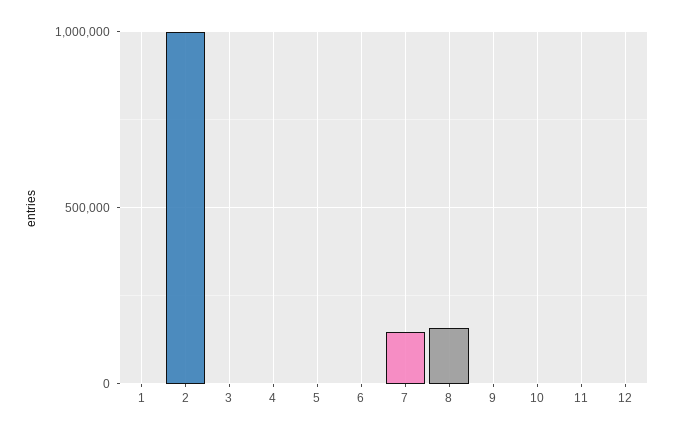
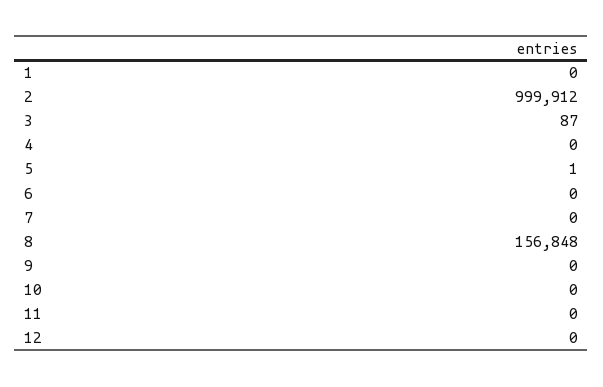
7: 150000 -> 0

